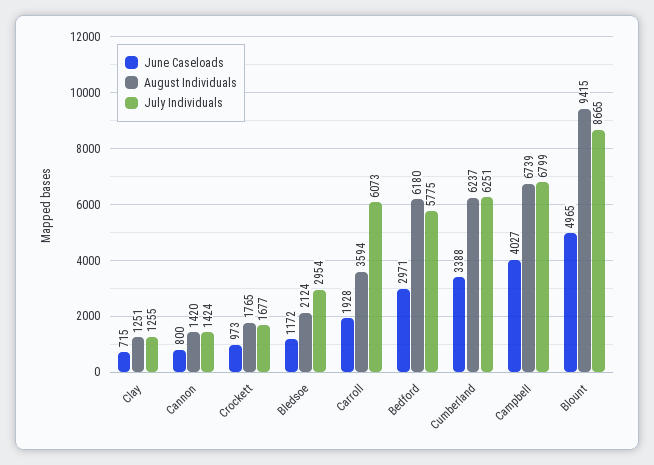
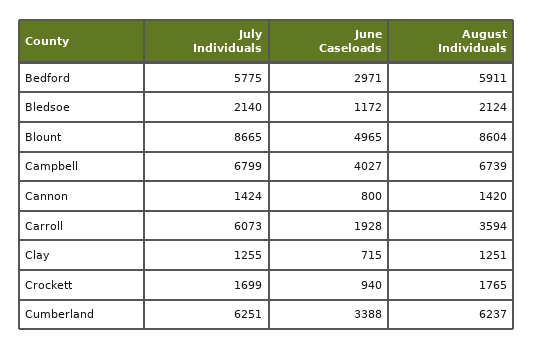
June Caseloads, Crockett: 973 -> 940
July Individuals, Crockett: 1677 -> 1699
July Individuals, Bledsoe: 2954 -> 2140
August Individuals, Bedford: 6180 -> 5911
August Individuals, Blount: 9415 -> 8604

